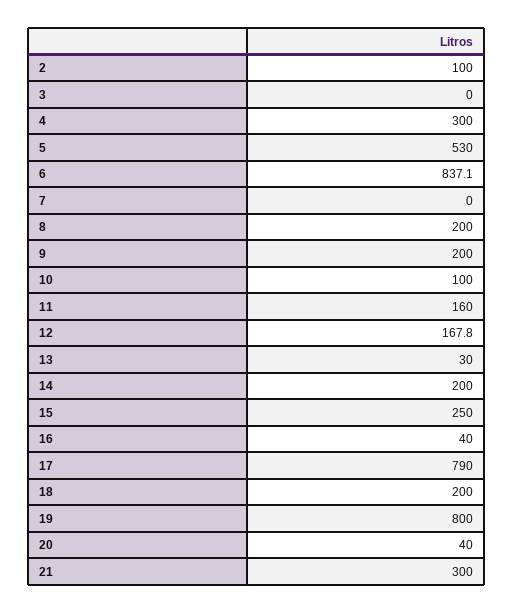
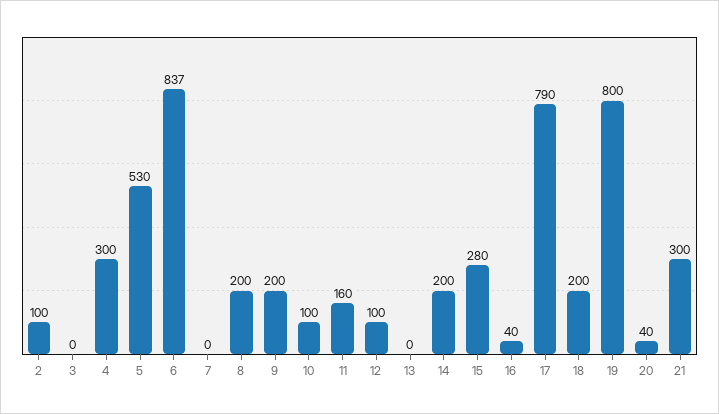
12: 167.8 -> 100
13: 30 -> 0
15: 250 -> 280

